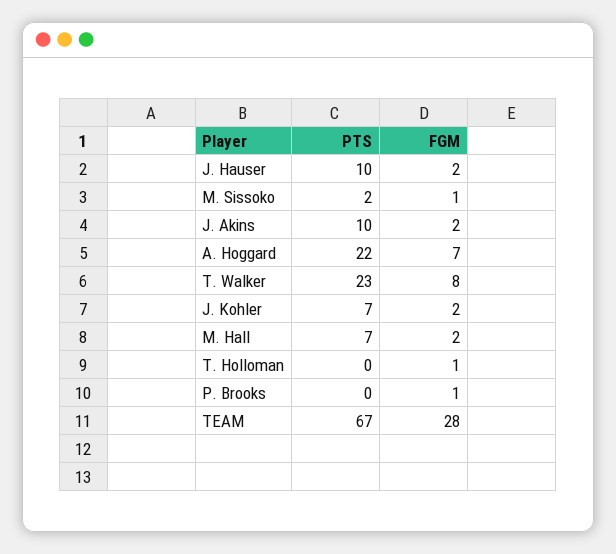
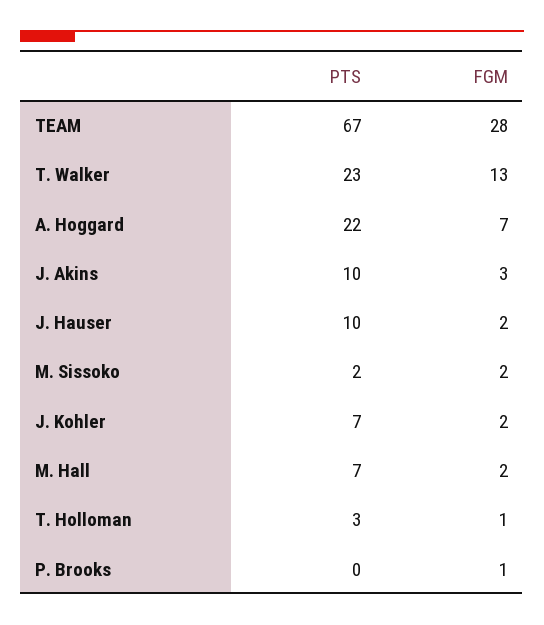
FGM, M. Sissoko: 1 -> 2
FGM, J. Akins: 2 -> 3
FGM, T. Walker: 8 -> 13
PTS, T. Holloman: 0 -> 3

